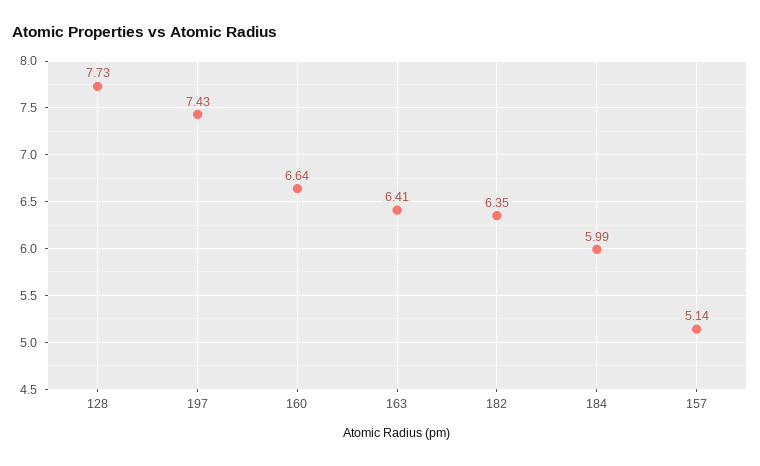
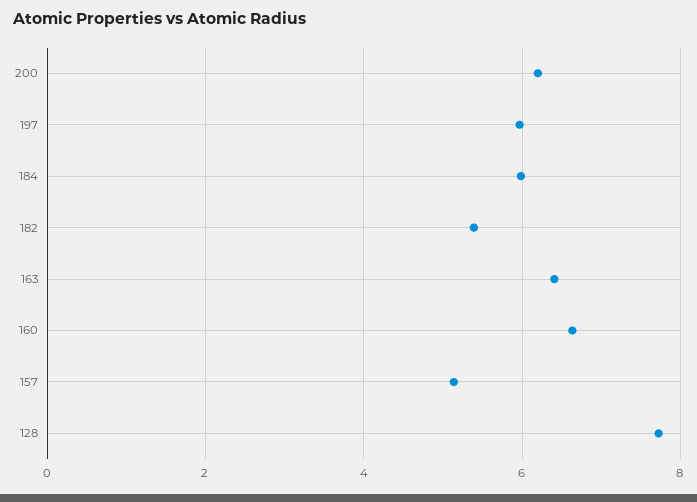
197: 7.43 -> 6
182: 6.35 -> 5.4
200: none -> 6.2

